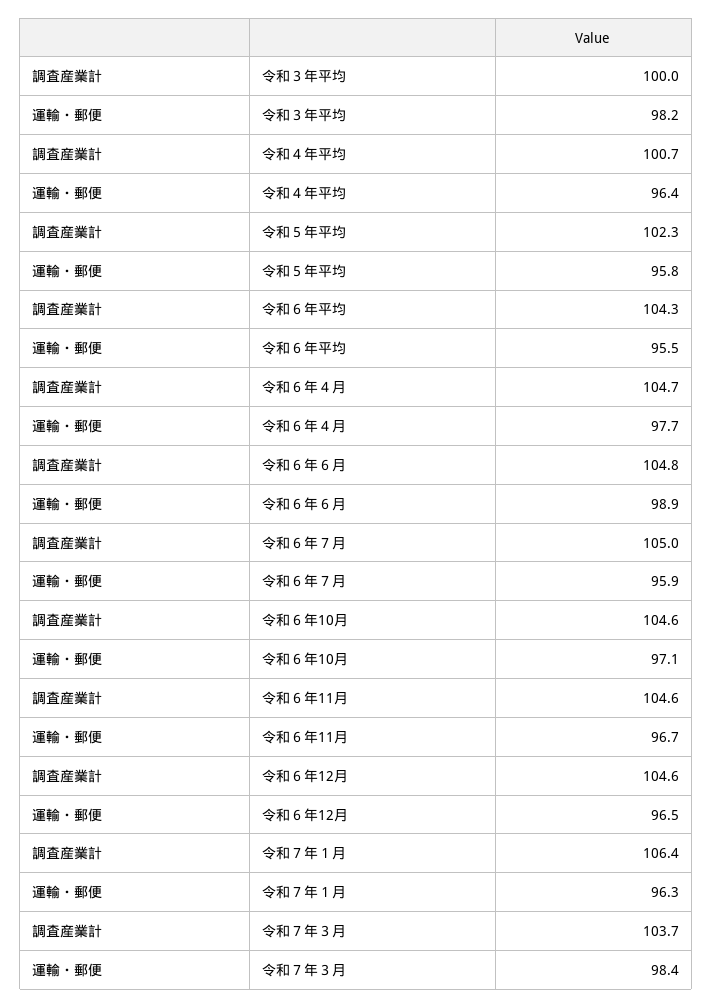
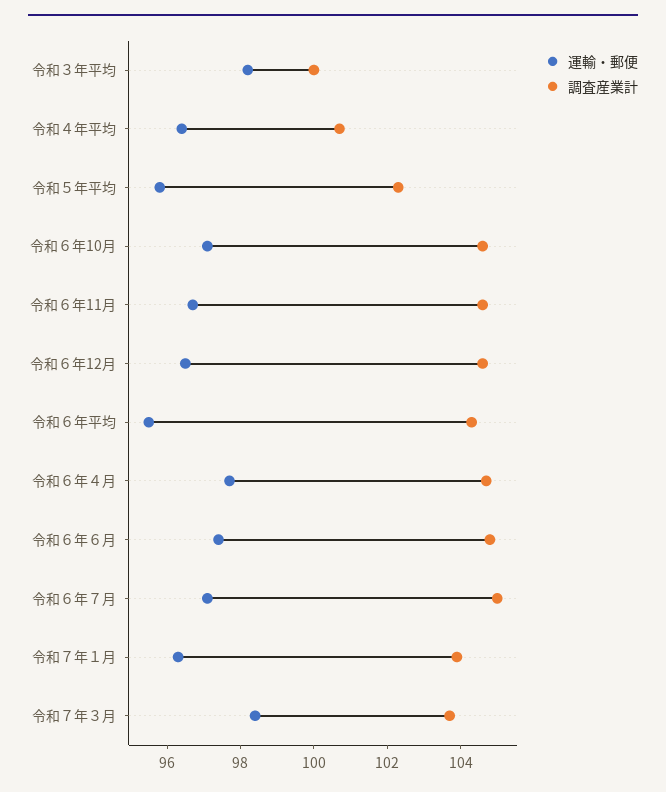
運輸・郵便, 令和６年６月: 98.9 -> 97.5
運輸・郵便, 令和６年７月: 95.9 -> 97
調査産業計, 令和７年１月: 106.4 -> 104

